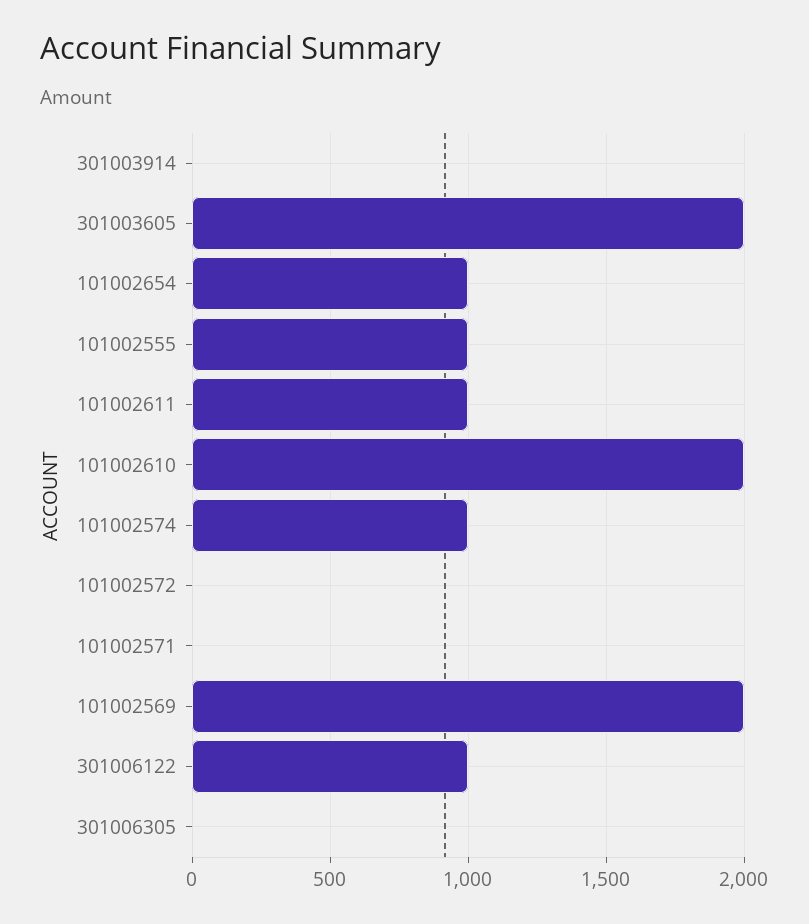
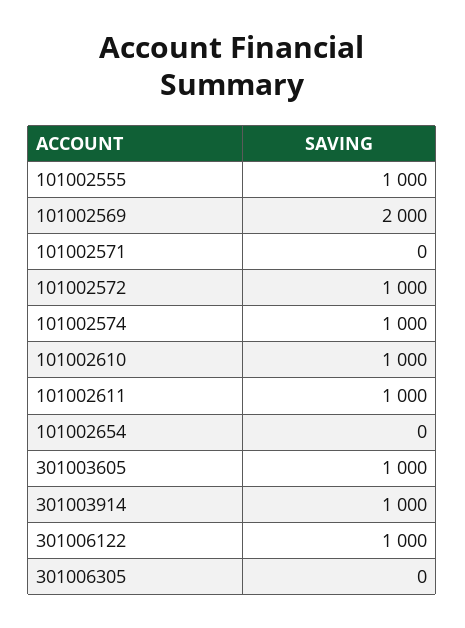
301003914: 0 -> 1000
301003605: 2000 -> 1000
101002654: 1000 -> 0
101002610: 2000 -> 1000
101002572: 0 -> 1000

